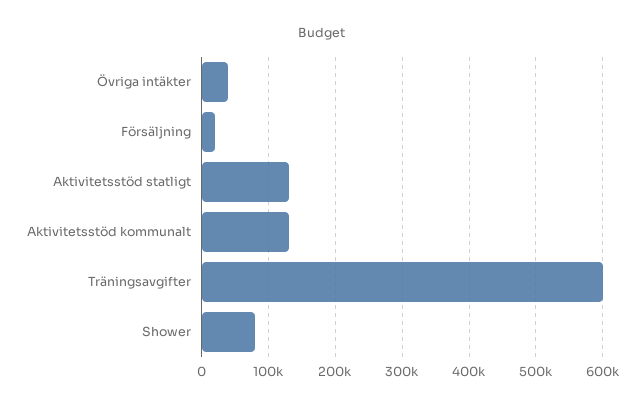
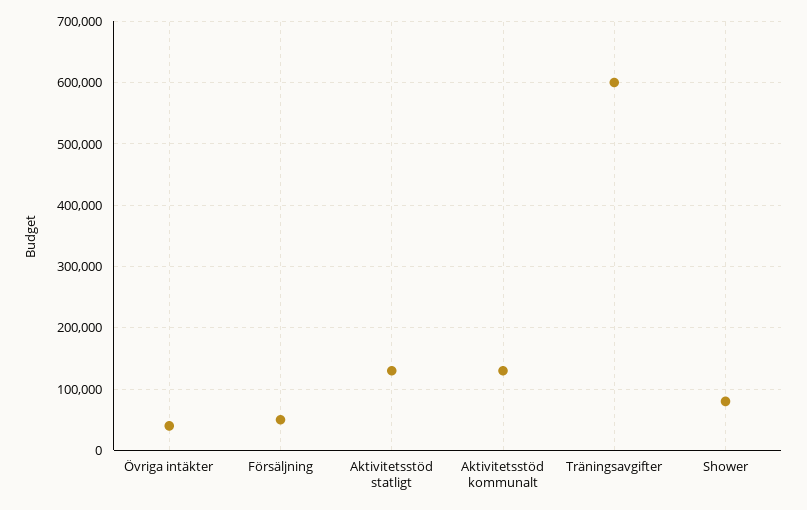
Försäljning: 20000 -> 50000

